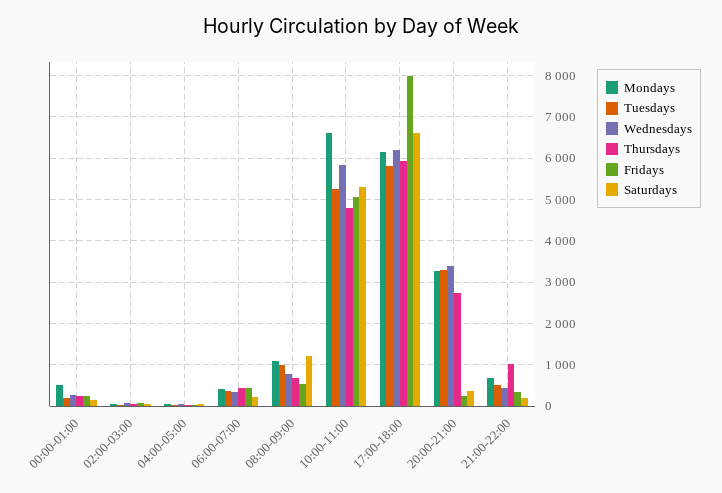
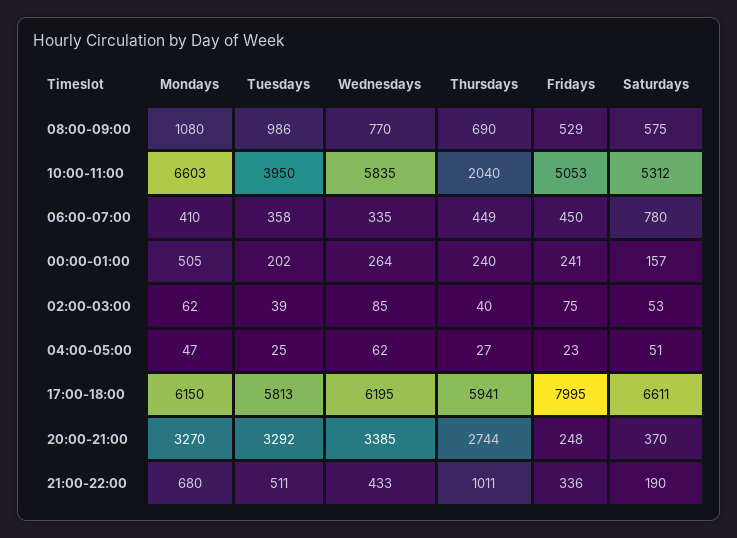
Saturdays, 06:00-07:00: 200 -> 780
Saturdays, 08:00-09:00: 1200 -> 575
Tuesdays, 10:00-11:00: 5200 -> 3950
Thursdays, 10:00-11:00: 4800 -> 2040

